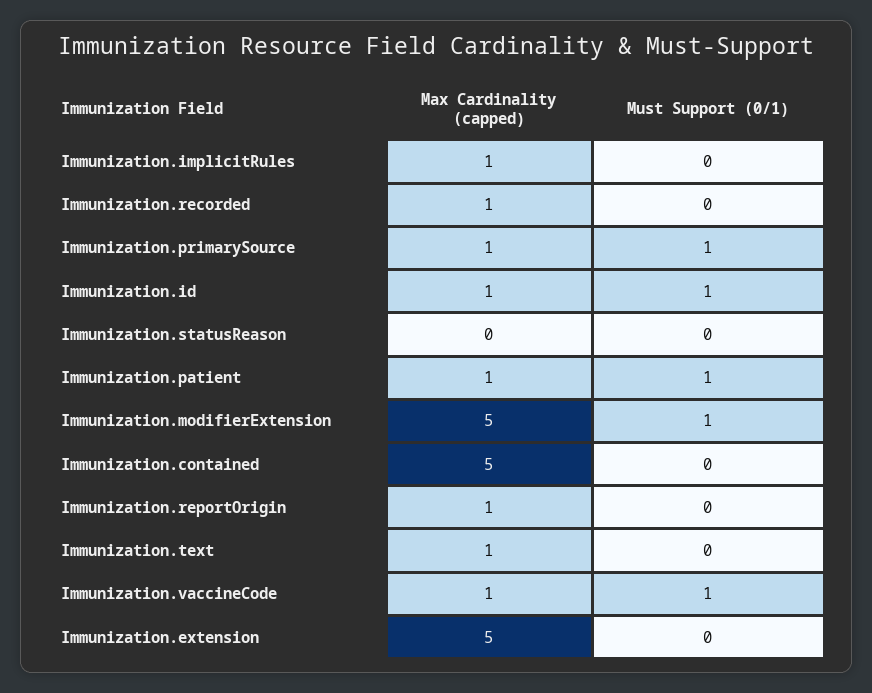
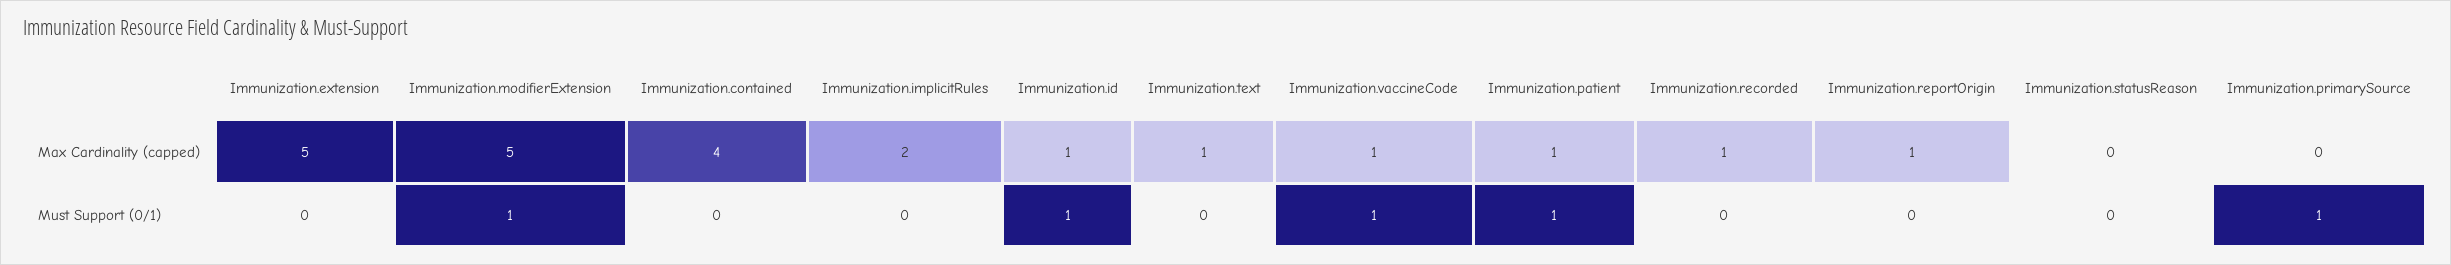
Max Cardinality (capped), Immunization.implicitRules: 1 -> 2
Max Cardinality (capped), Immunization.primarySource: 1 -> 0
Max Cardinality (capped), Immunization.contained: 5 -> 4

